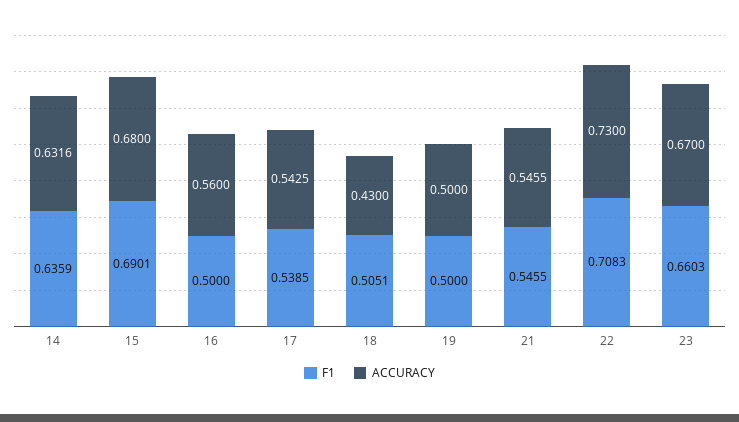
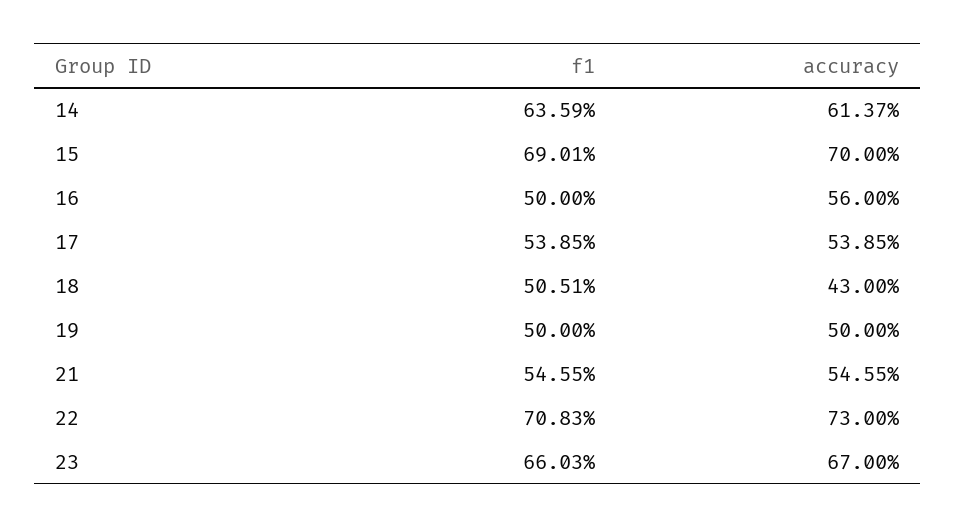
ACCURACY, 14: 0.6316 -> 0.6137
ACCURACY, 15: 0.68 -> 0.7
ACCURACY, 17: 0.5425 -> 0.5385

